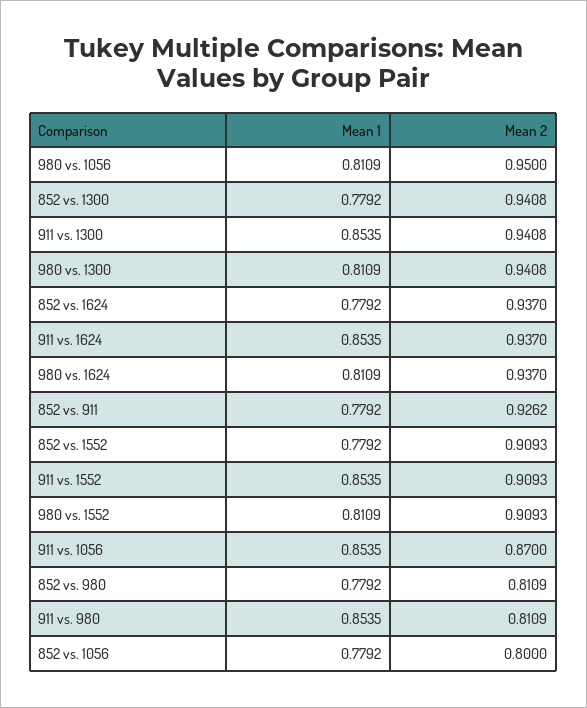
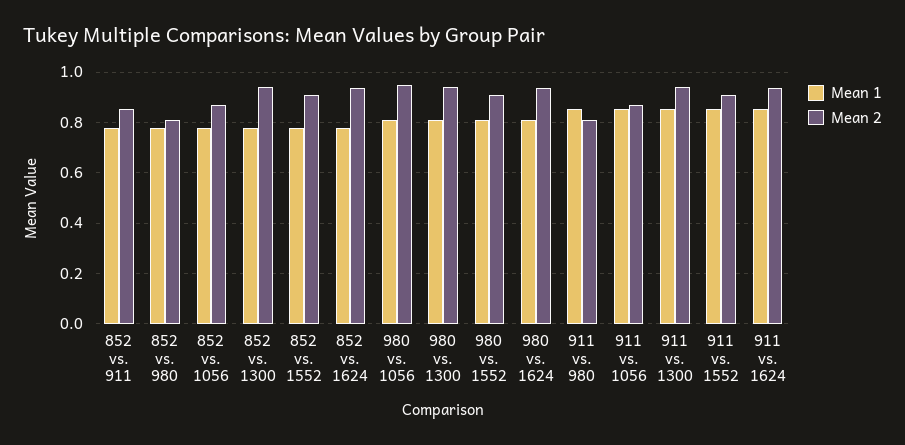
Mean 2, 852 vs. 911: 0.9262 -> 0.85
Mean 2, 852 vs. 1056: 0.8 -> 0.875

